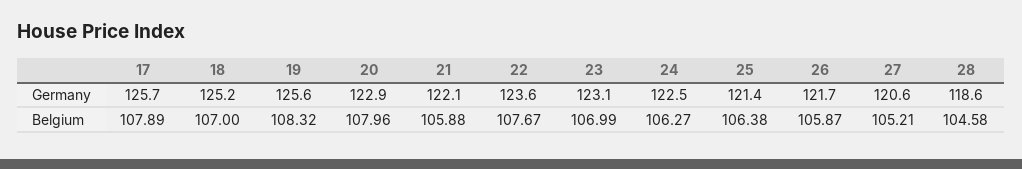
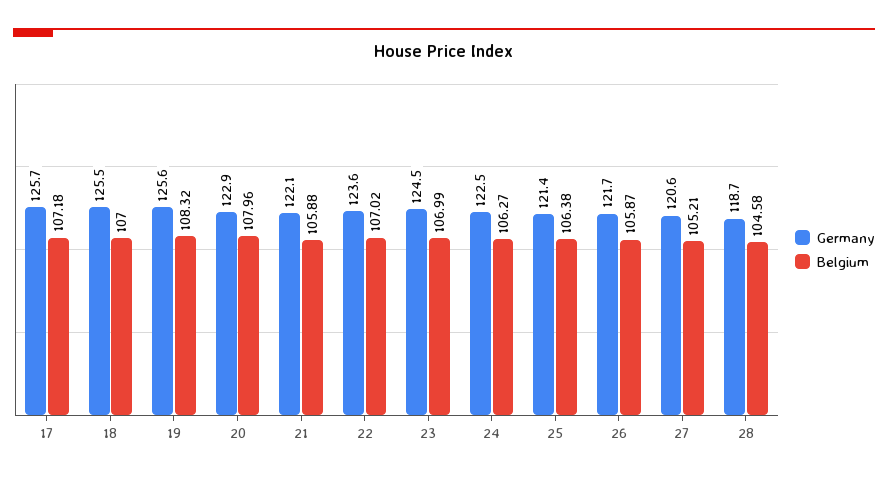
Germany, 18: 125.2 -> 125.5
Germany, 23: 123.1 -> 124.5
Germany, 28: 118.6 -> 118.7
Belgium, 17: 107.89 -> 107.18
Belgium, 22: 107.67 -> 107.02

